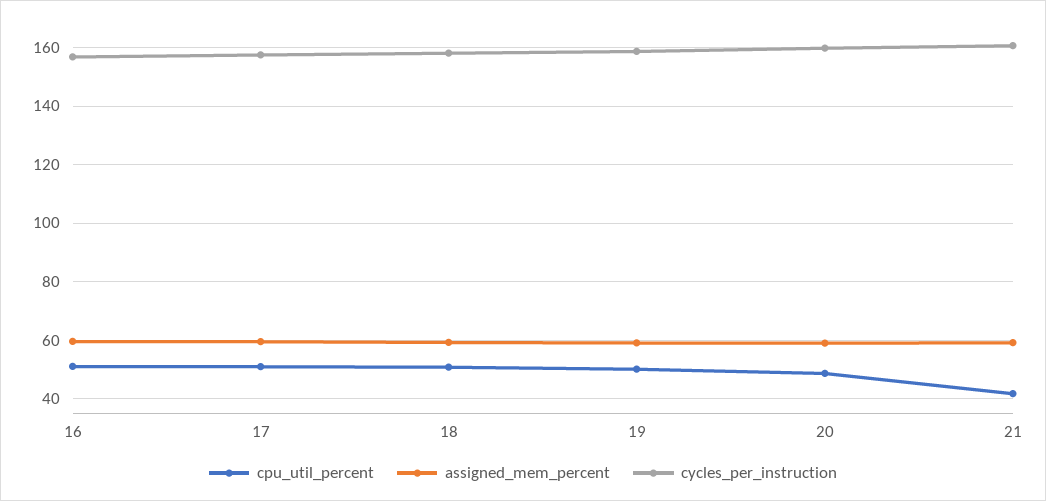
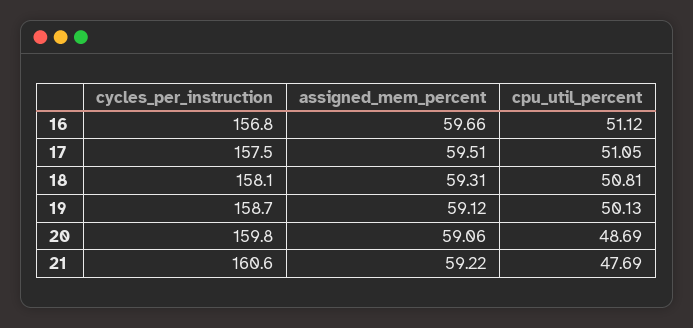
cpu_util_percent, 21: 42.5 -> 47.69

